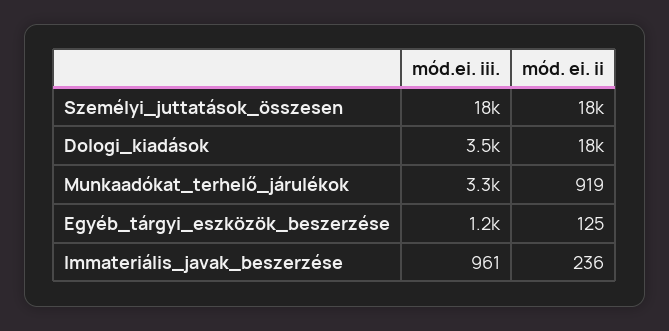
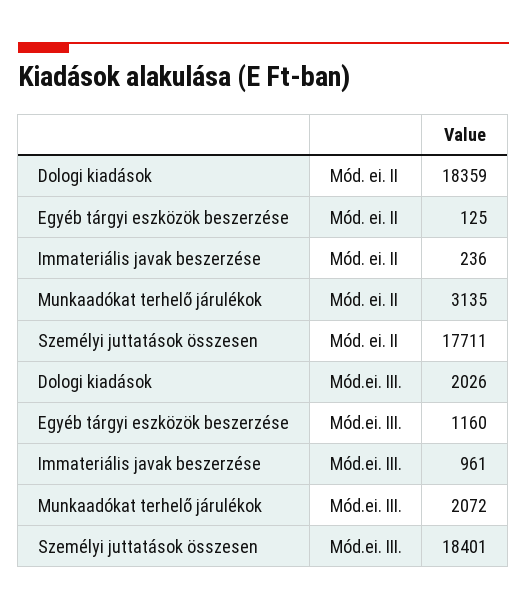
mód.ei. iii., Dologi_kiadások: 3500 -> 2026
mód.ei. iii., Munkaadókat_terhelő_járulékok: 3300 -> 2072
mód. ei. ii, Munkaadókat_terhelő_járulékok: 919 -> 3135

